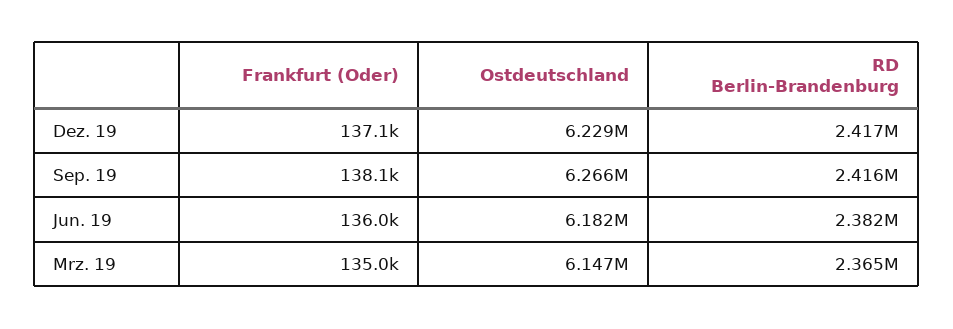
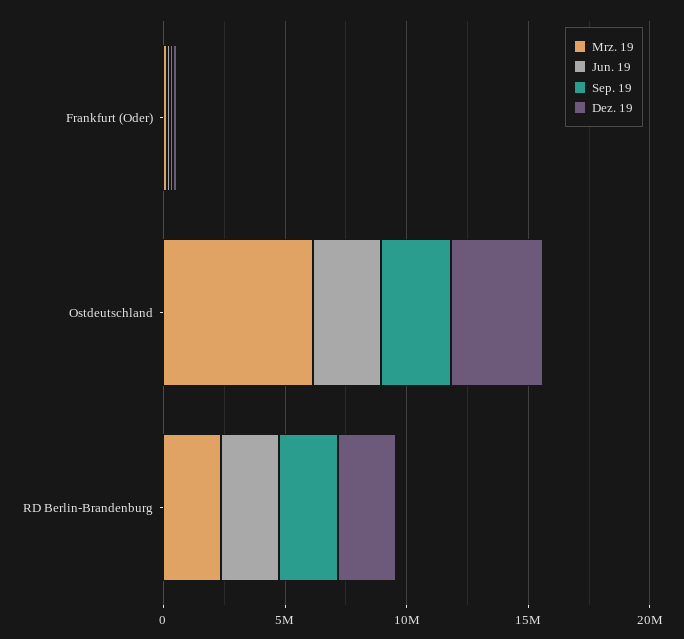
Dez. 19, Ostdeutschland: 6229000 -> 4000000
Sep. 19, Ostdeutschland: 6266000 -> 3000000
Jun. 19, Ostdeutschland: 6182000 -> 3000000

